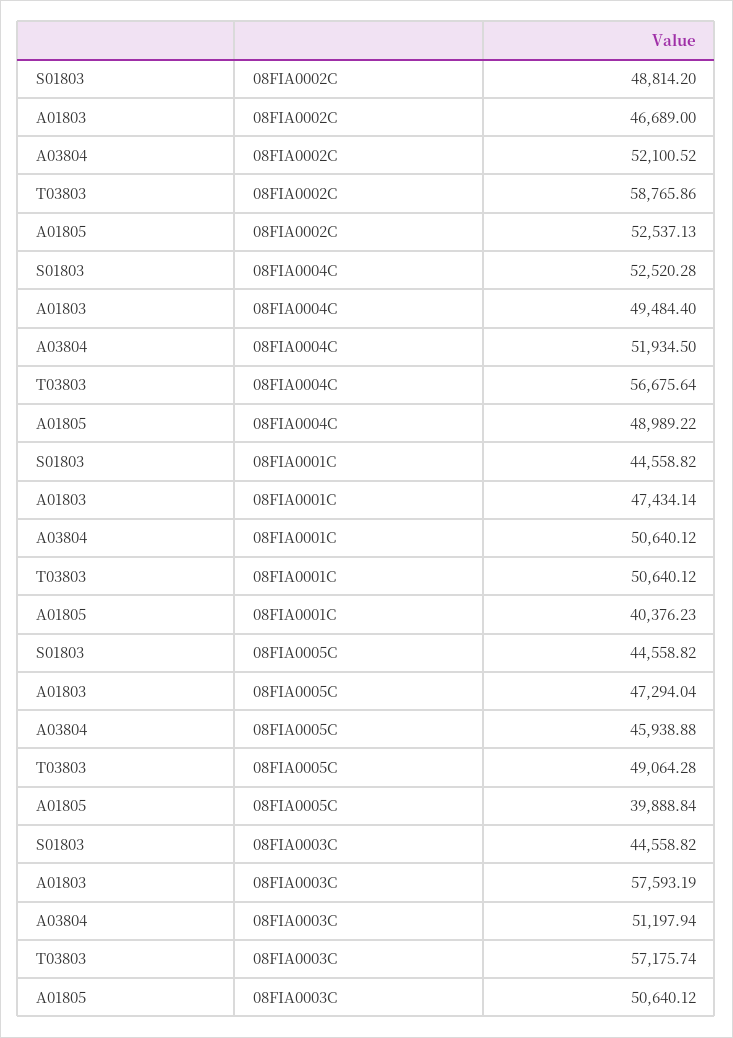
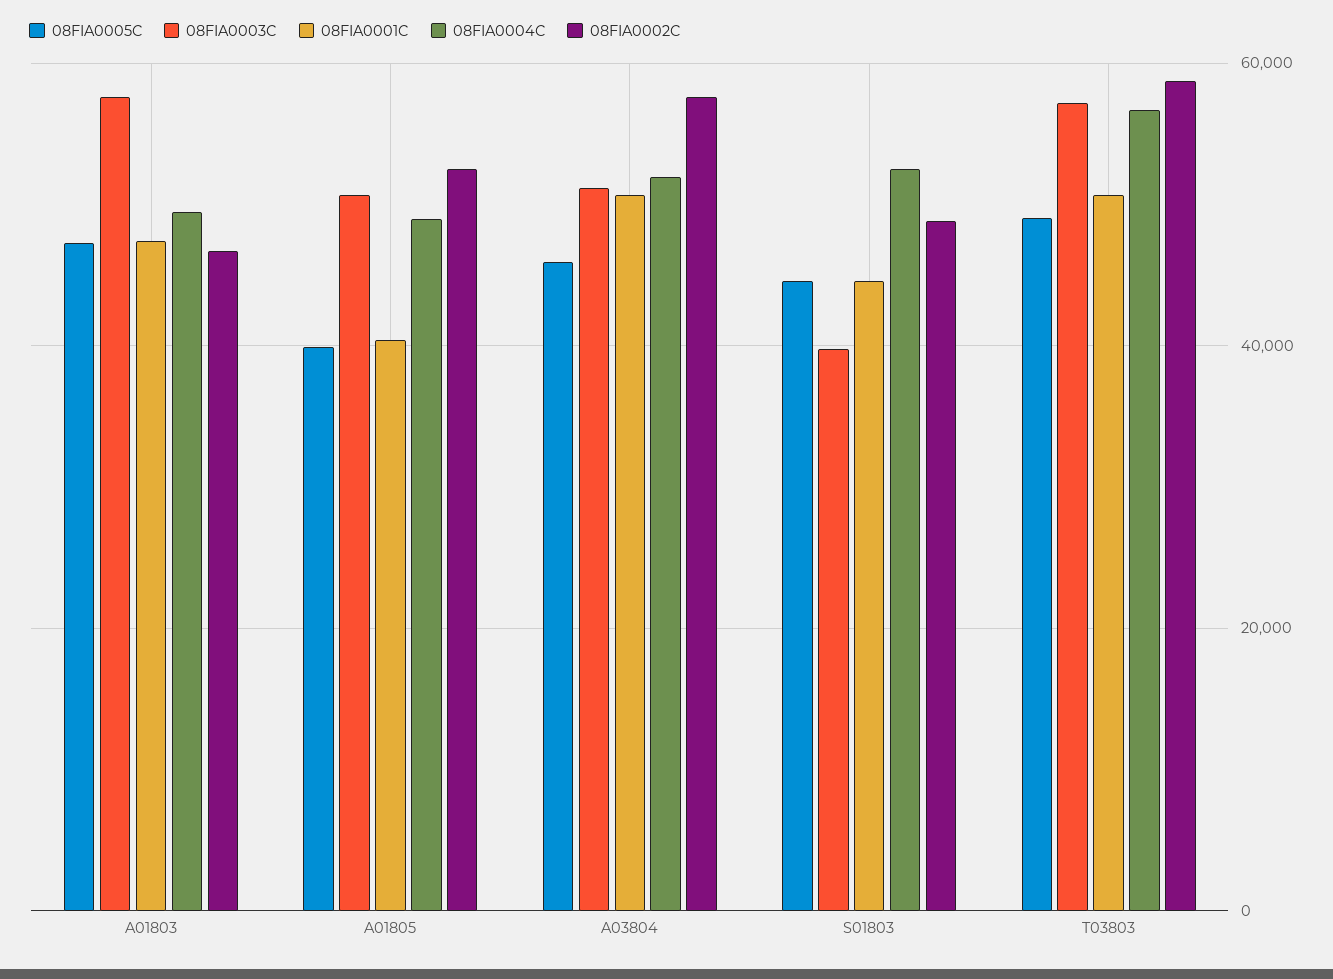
08FIA0002C, A03804: 52100.52 -> 58000
08FIA0003C, S01803: 44558.82 -> 40000

